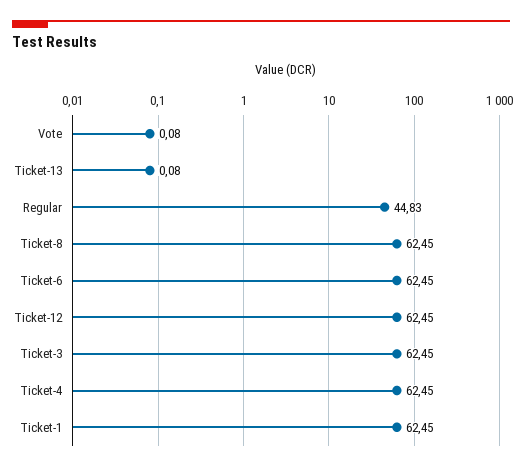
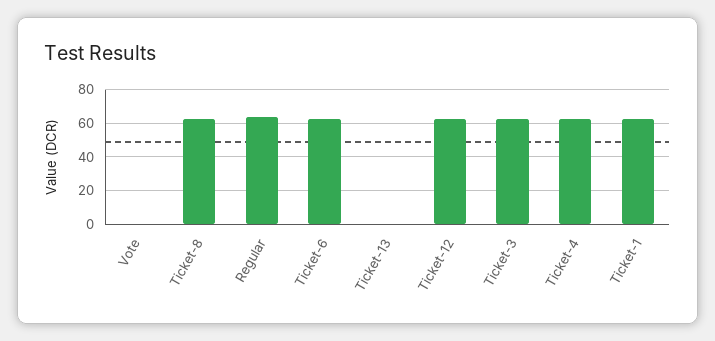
Regular: 44.83 -> 65

